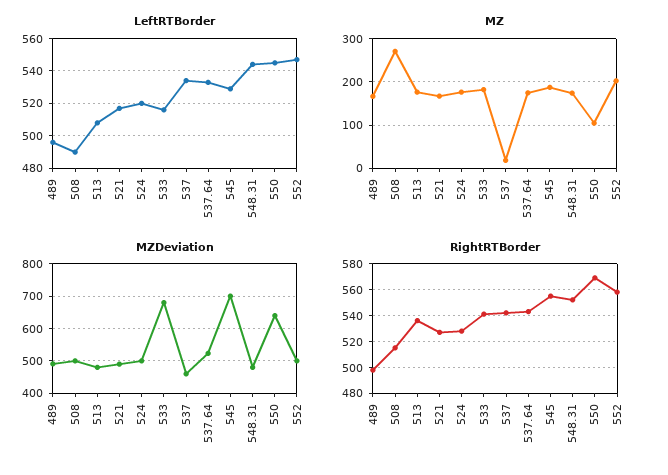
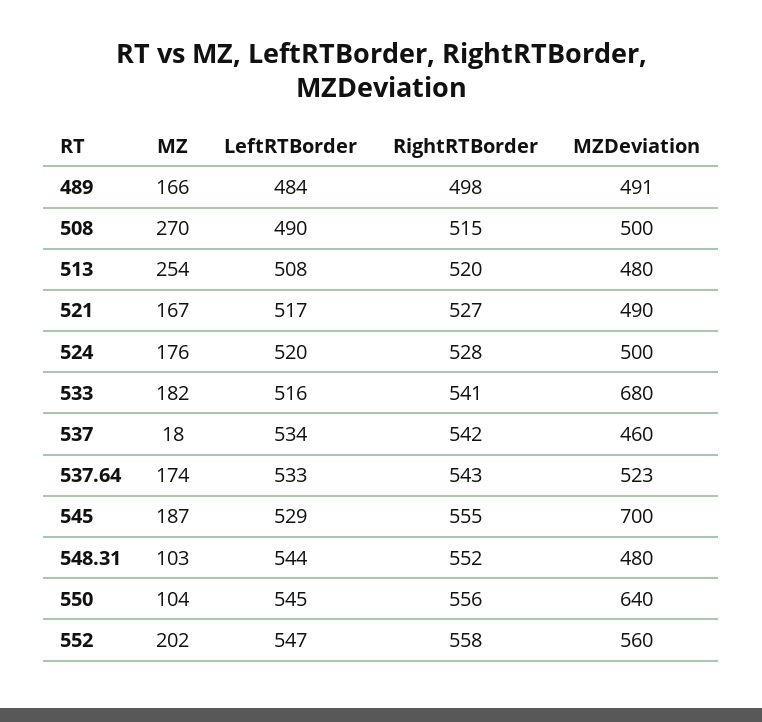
LeftRTBorder, 489: 495 -> 484
MZ, 513: 180 -> 254
MZ, 548.31: 180 -> 103
MZDeviation, 552: 500 -> 560
RightRTBorder, 513: 535 -> 520
RightRTBorder, 550: 570 -> 556

